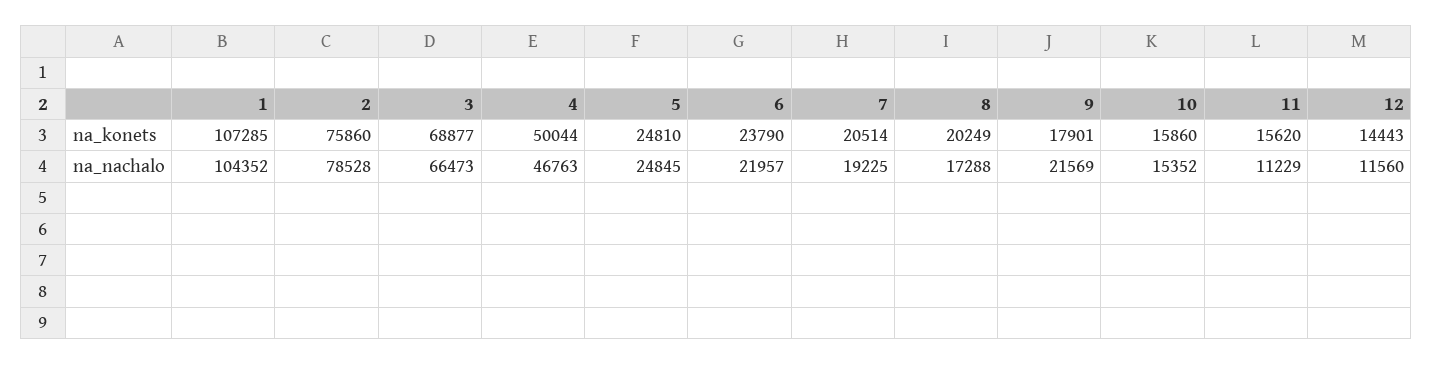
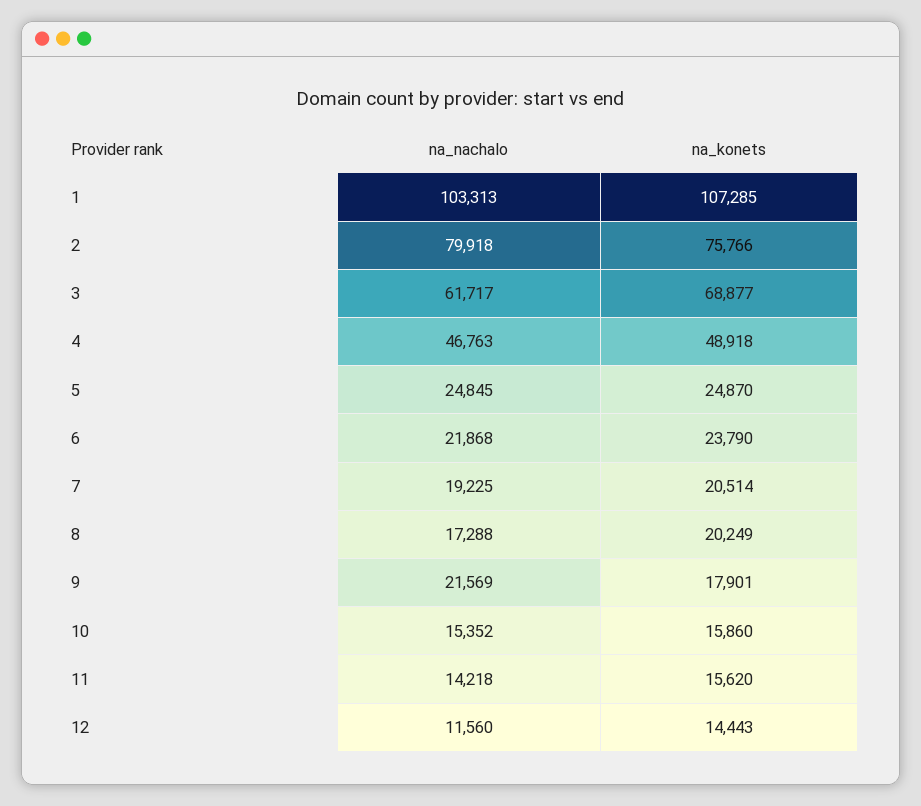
2, na_konets: 75860 -> 75766
4, na_konets: 50044 -> 48918
5, na_konets: 24810 -> 24870
1, na_nachalo: 104352 -> 103313
2, na_nachalo: 78528 -> 79918
3, na_nachalo: 66473 -> 61717
6, na_nachalo: 21957 -> 21868
11, na_nachalo: 11229 -> 14218

